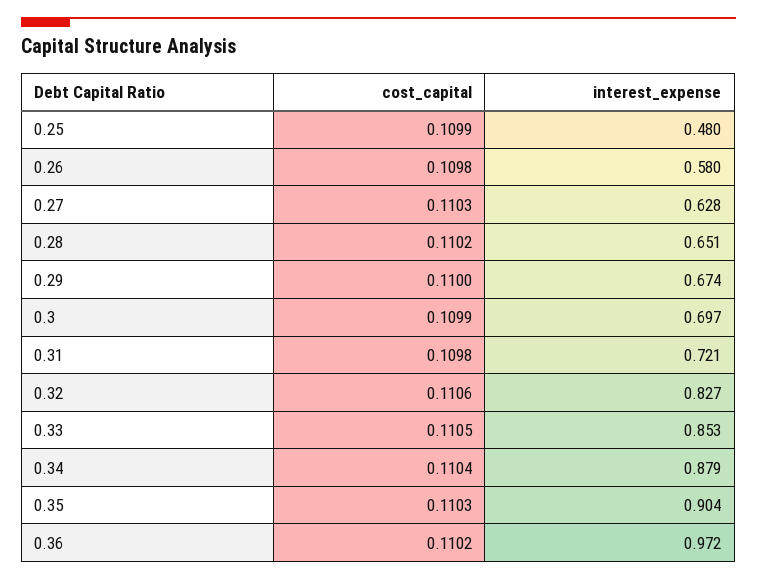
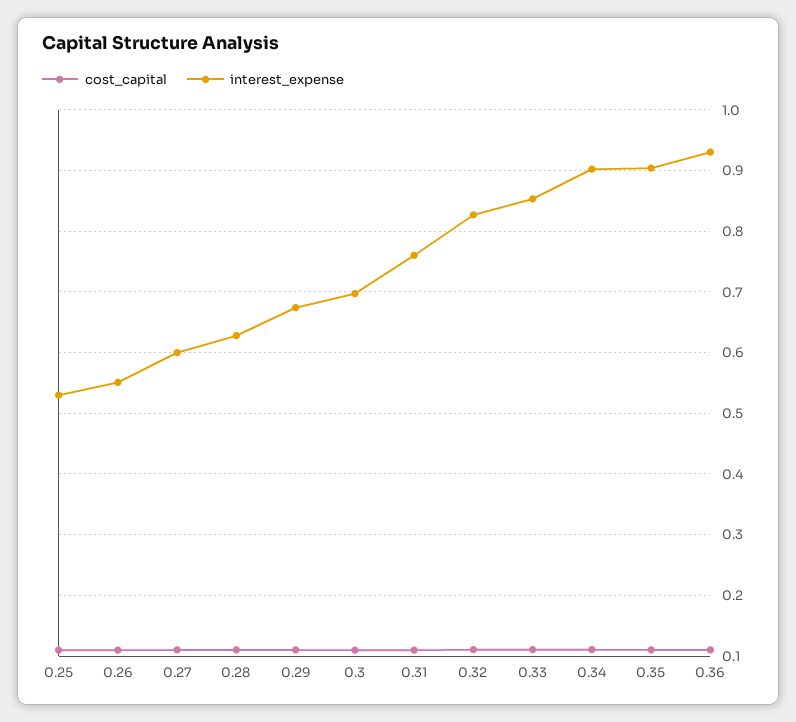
interest_expense, 0.25: 0.48 -> 0.53
interest_expense, 0.26: 0.58 -> 0.55
interest_expense, 0.27: 0.628 -> 0.6
interest_expense, 0.28: 0.651 -> 0.63
interest_expense, 0.31: 0.721 -> 0.76
interest_expense, 0.34: 0.879 -> 0.9
interest_expense, 0.36: 0.972 -> 0.93

